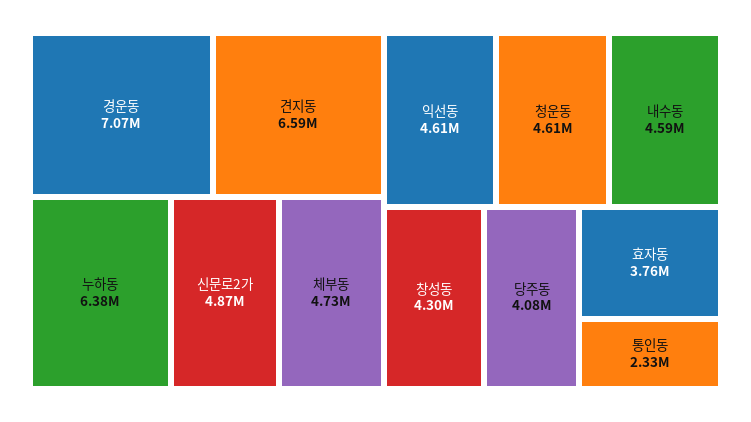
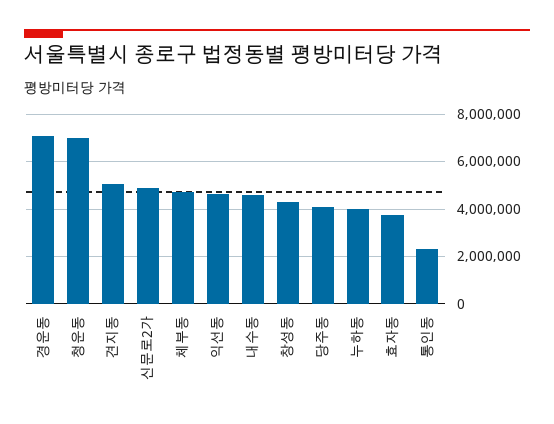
견지동: 6590000 -> 5000000
누하동: 6380000 -> 4000000
청운동: 4610000 -> 7000000

